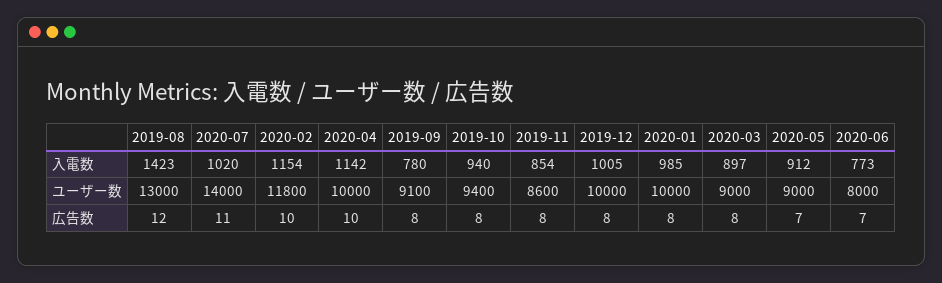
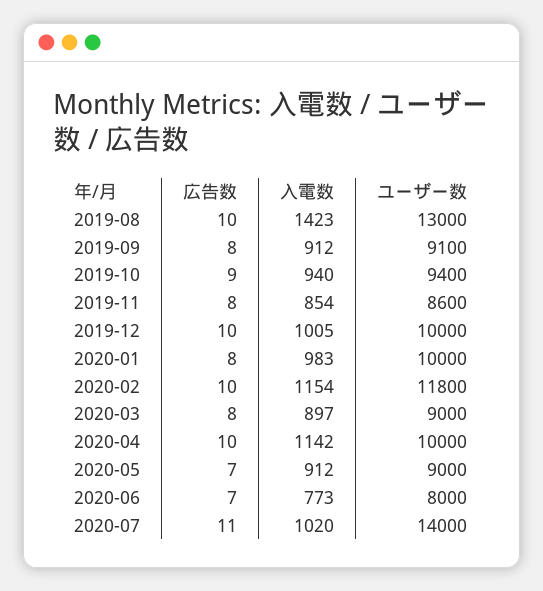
2019-09, 入電数: 780 -> 912
2020-01, 入電数: 985 -> 983
2019-08, 広告数: 12 -> 10
2019-10, 広告数: 8 -> 9
2019-12, 広告数: 8 -> 10

